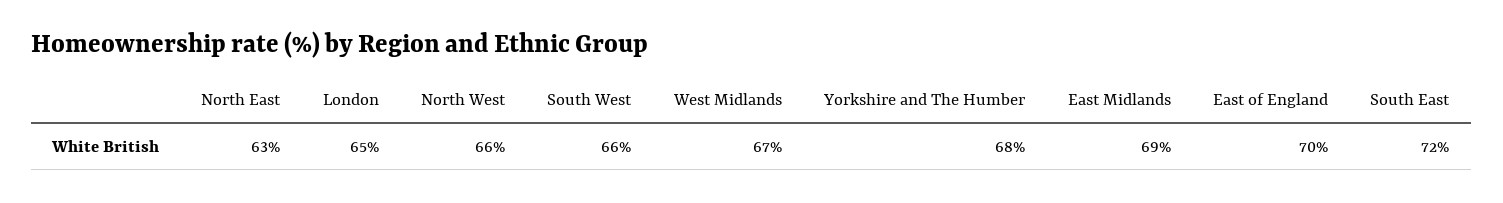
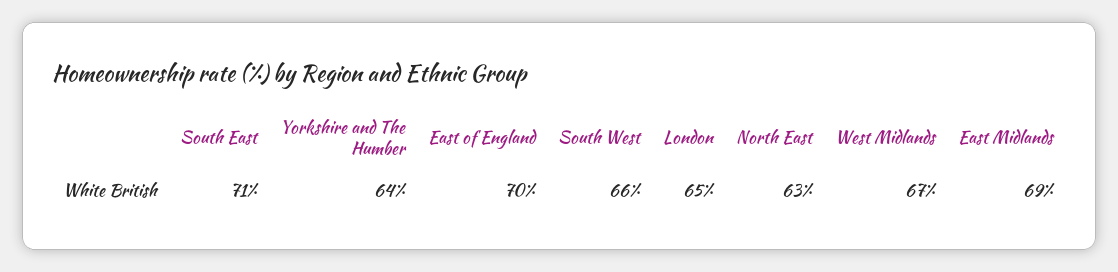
North West: 66 -> none
Yorkshire and The Humber: 68 -> 64
South East: 72 -> 71

